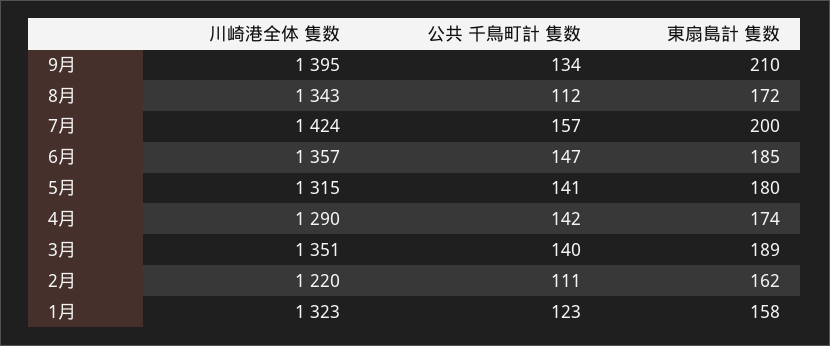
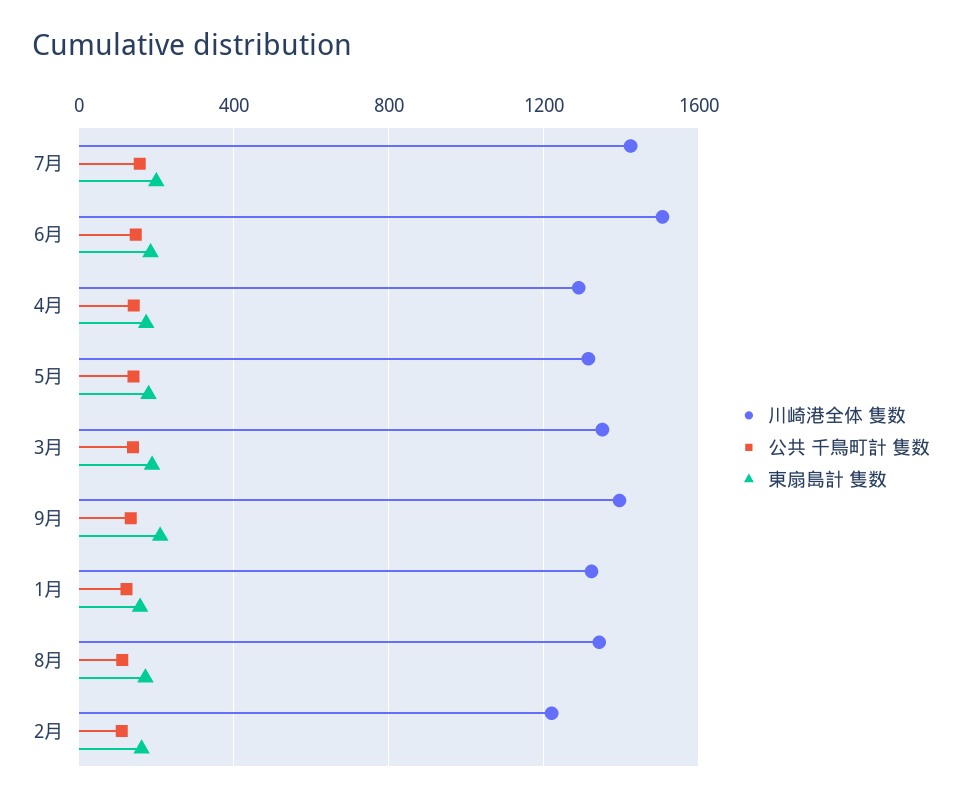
川崎港全体 隻数, 6月: 1357 -> 1500

